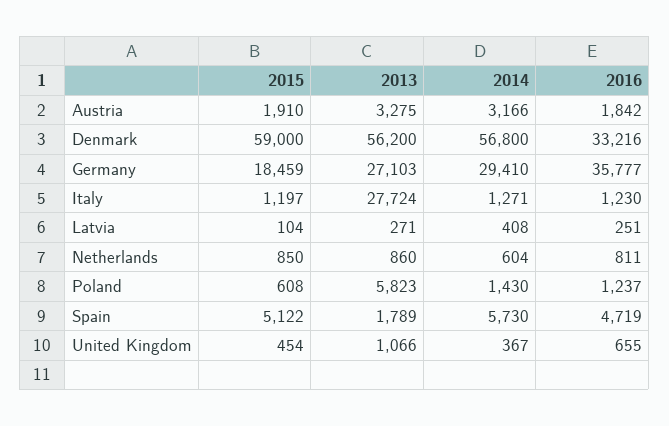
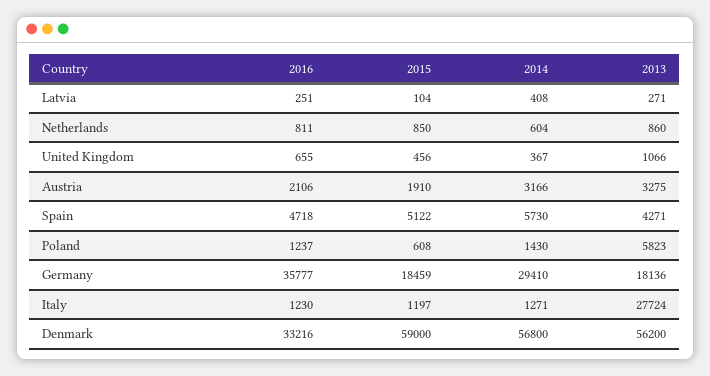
2016, Austria: 1842 -> 2106
2013, Germany: 27103 -> 18136
2013, Spain: 1789 -> 4271
2016, Spain: 4719 -> 4718
2015, United Kingdom: 454 -> 456

